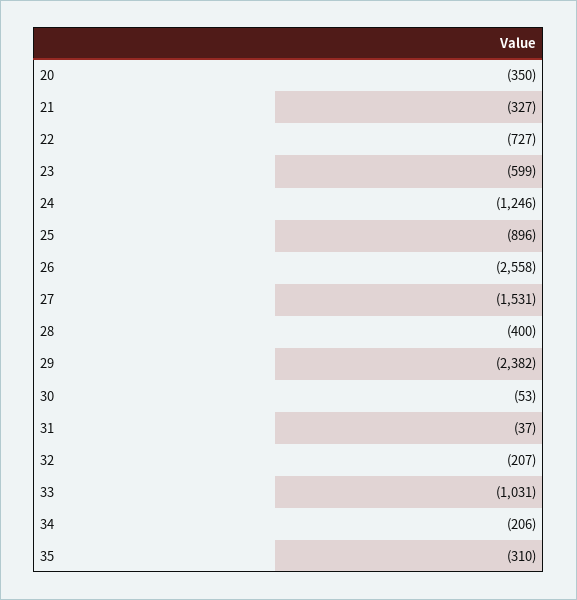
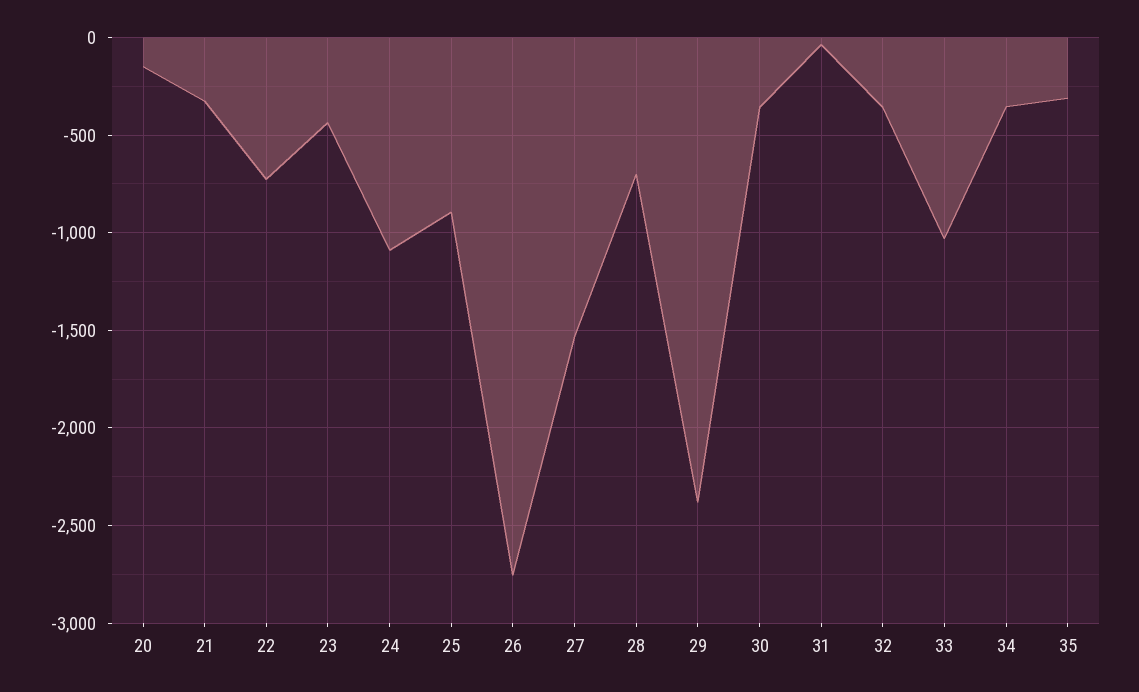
20: -350 -> -150
23: -599 -> -450
24: -1246 -> -1100
26: -2558 -> -2750
28: -400 -> -700
30: -53 -> -350
32: -207 -> -350
34: -206 -> -350

